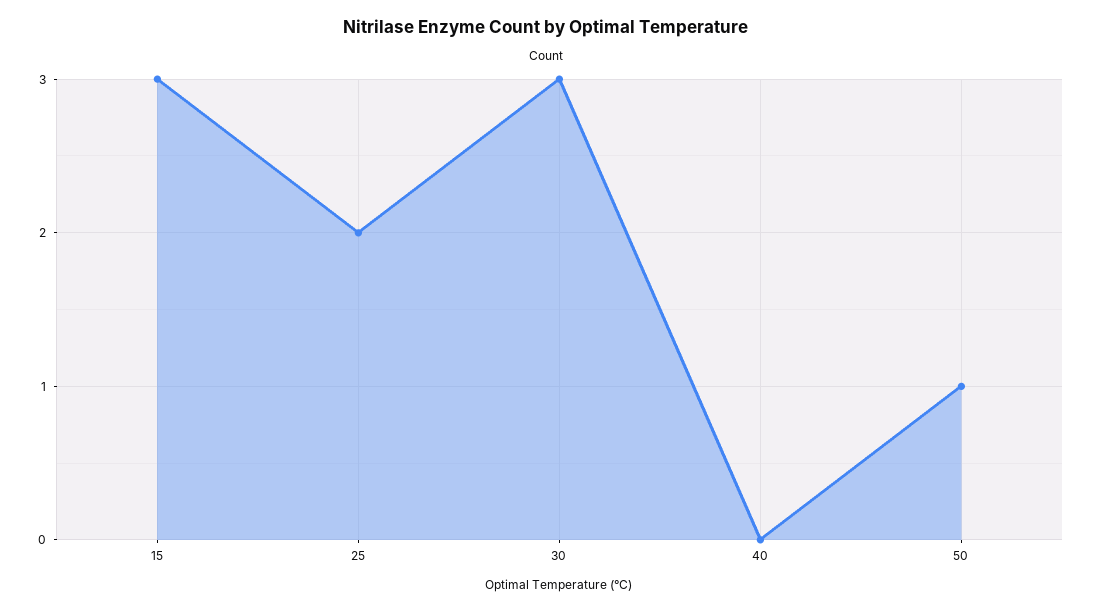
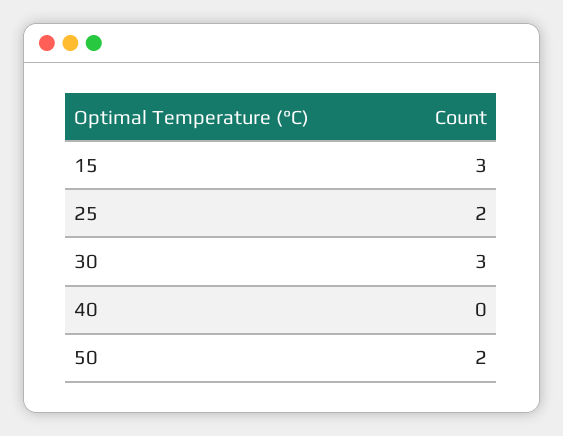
50: 1 -> 2

